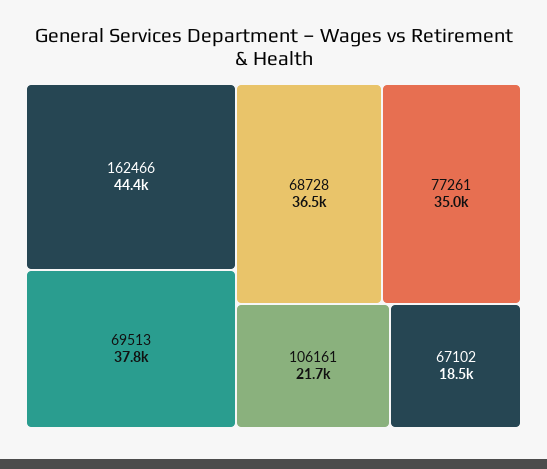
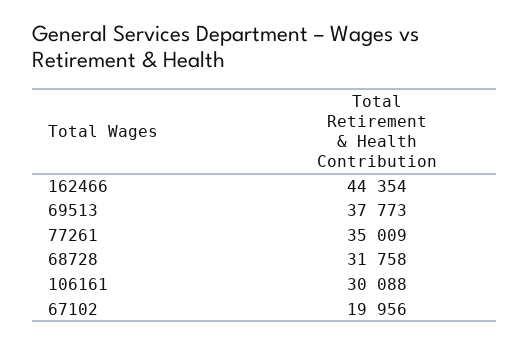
68728: 36500 -> 31758
106161: 21700 -> 30088
67102: 18500 -> 19956

